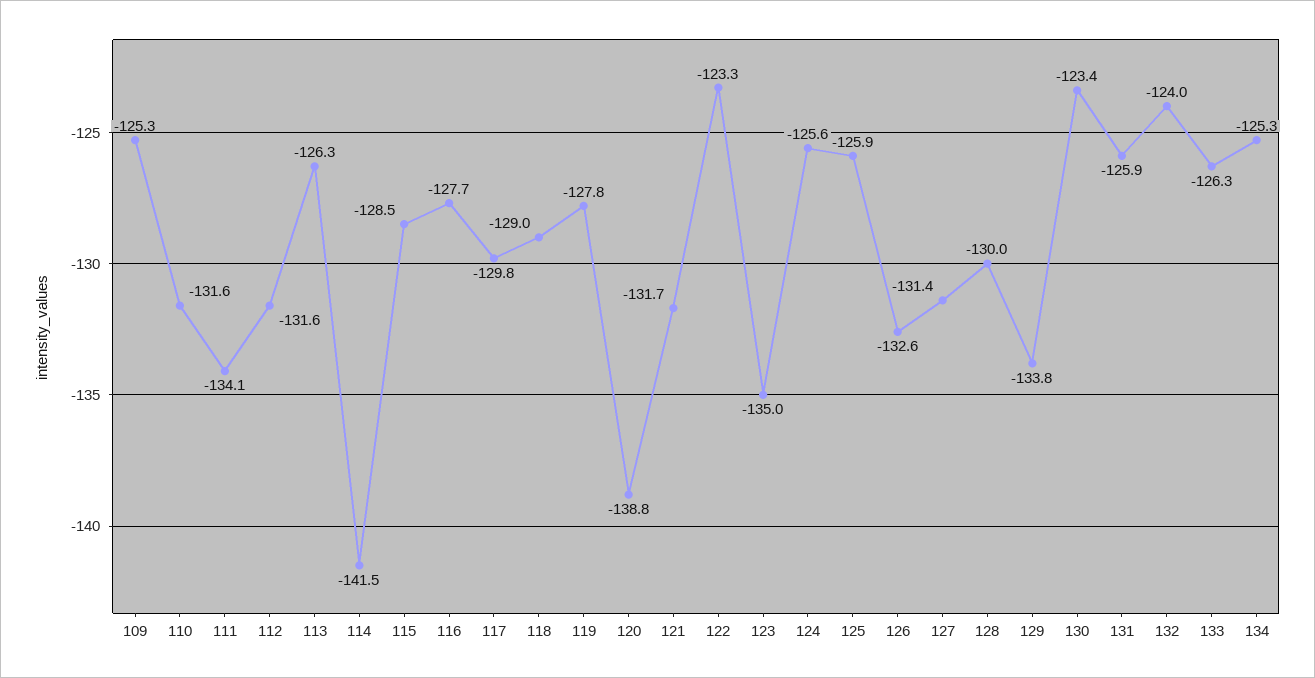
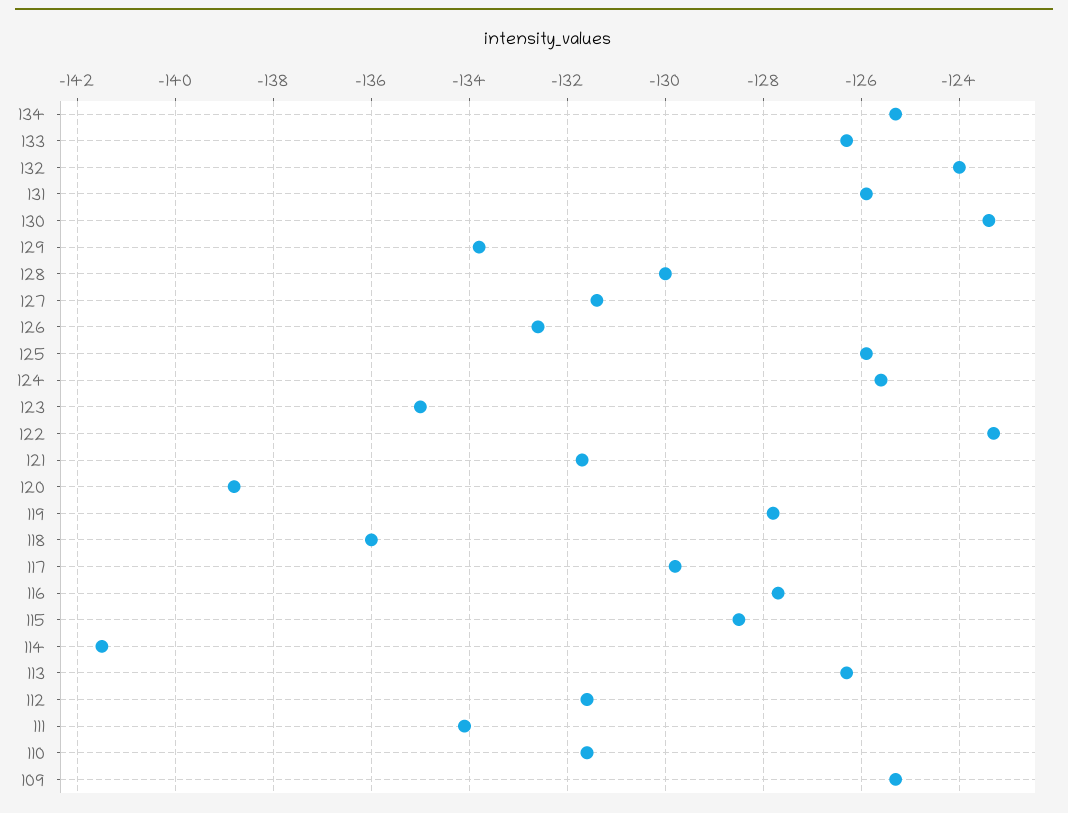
118: -129 -> -136

